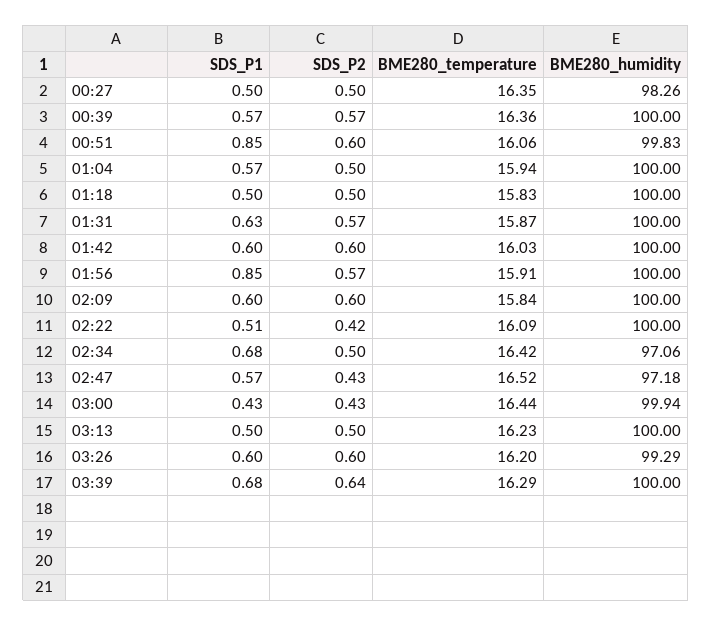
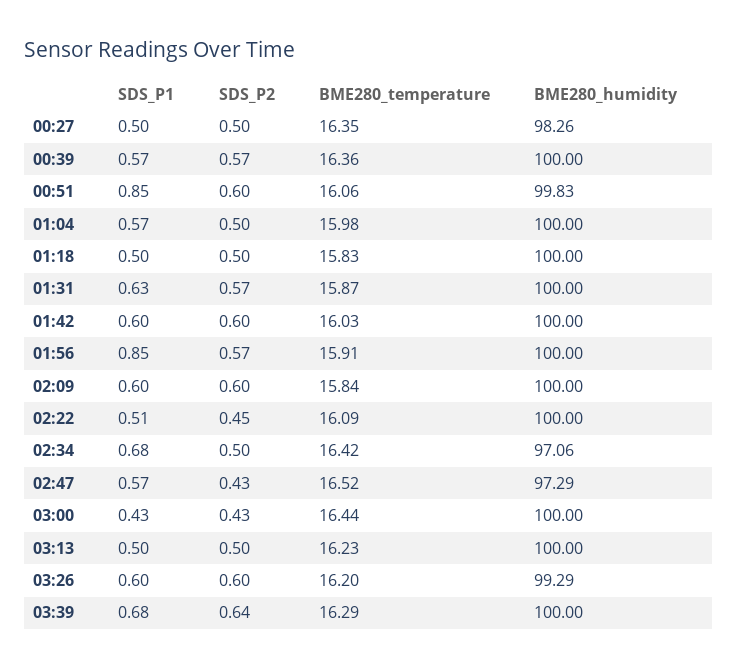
BME280_temperature, 01:04: 15.94 -> 15.98
SDS_P2, 02:22: 0.42 -> 0.45
BME280_humidity, 02:47: 97.18 -> 97.29
BME280_humidity, 03:00: 99.94 -> 100

